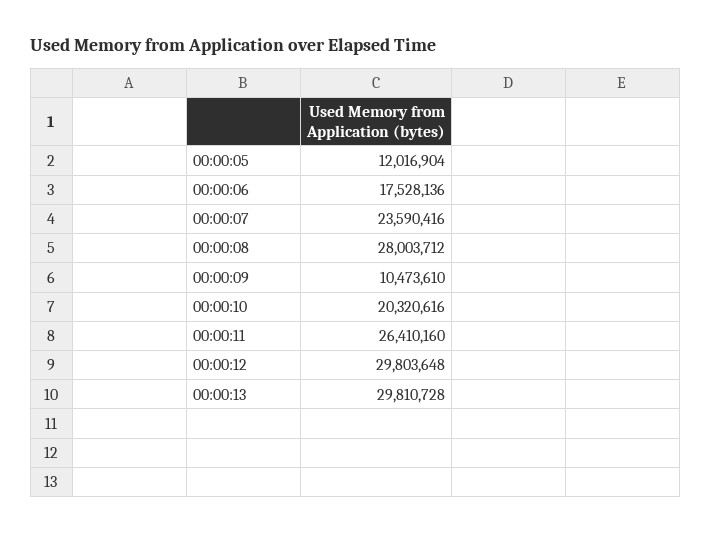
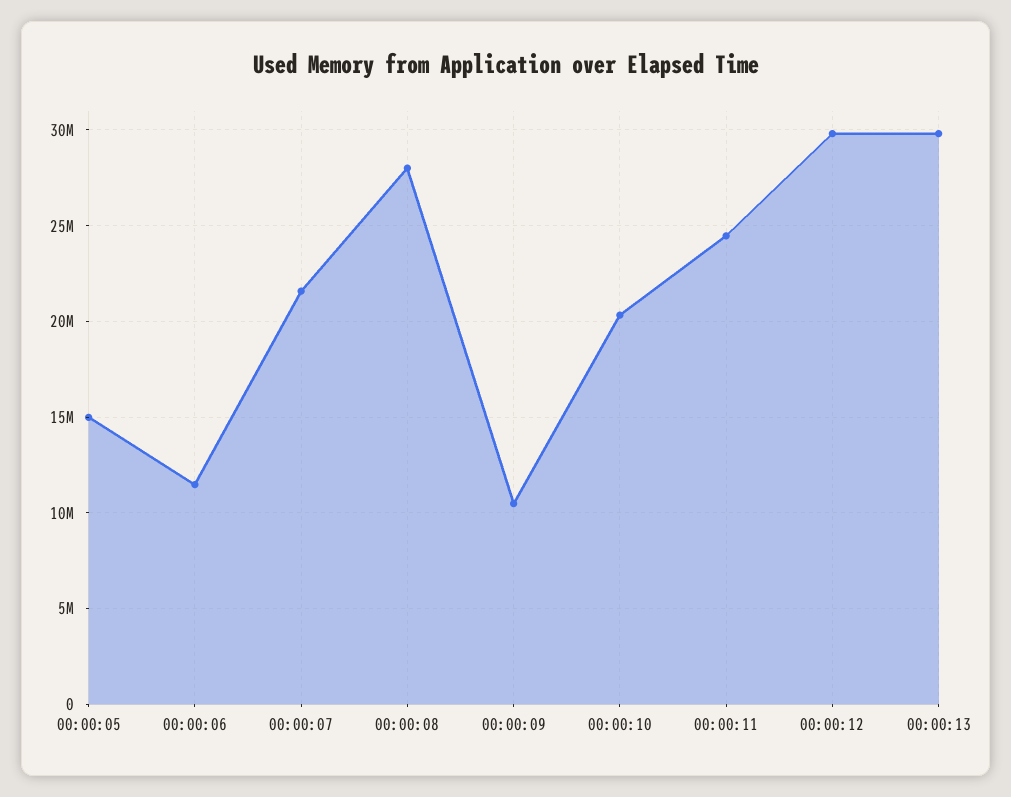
00:00:05: 12016904 -> 15000000
00:00:06: 17528136 -> 11500000
00:00:07: 23590416 -> 21500000
00:00:11: 26410160 -> 24500000

